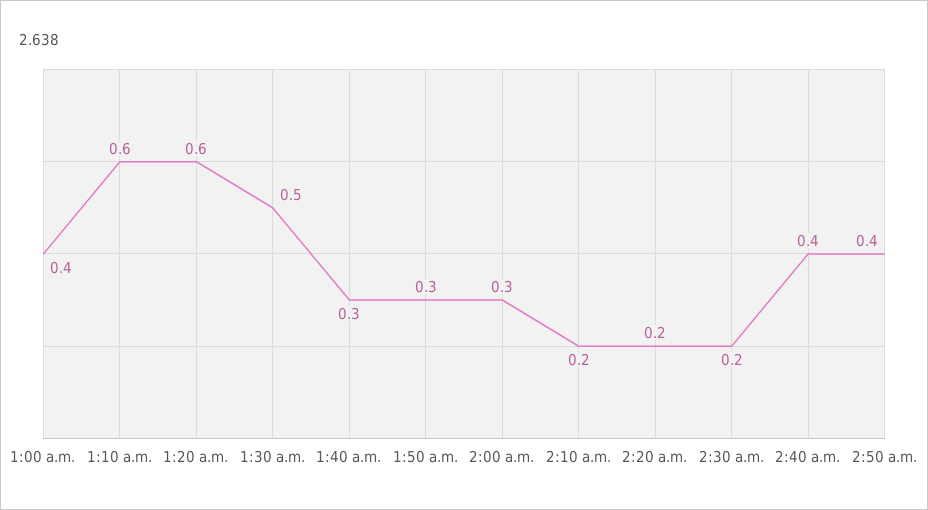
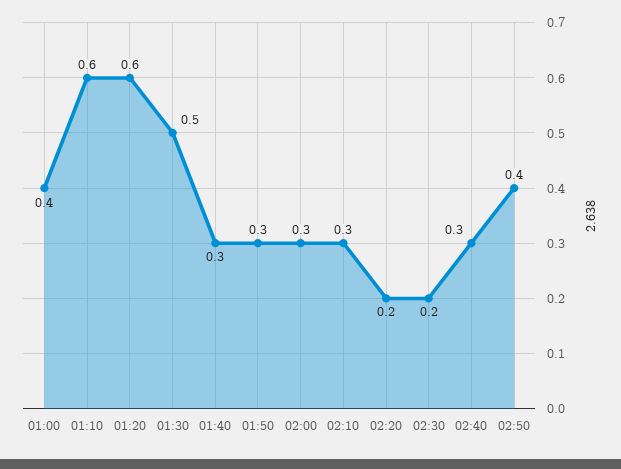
2:10 a.m.: 0.2 -> 0.3
2:40 a.m.: 0.4 -> 0.3

